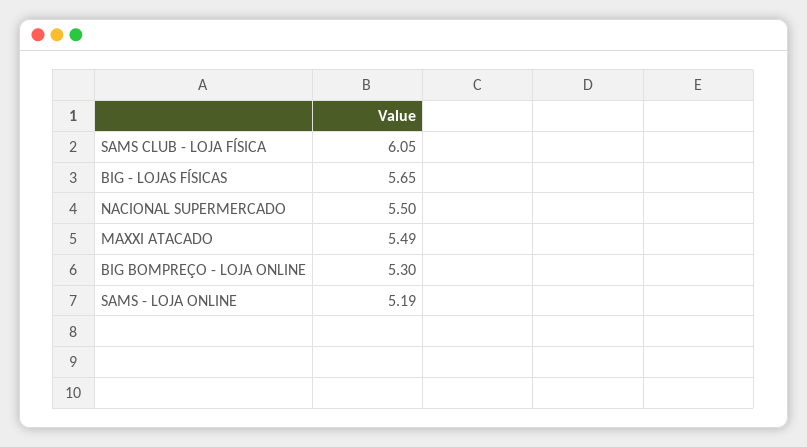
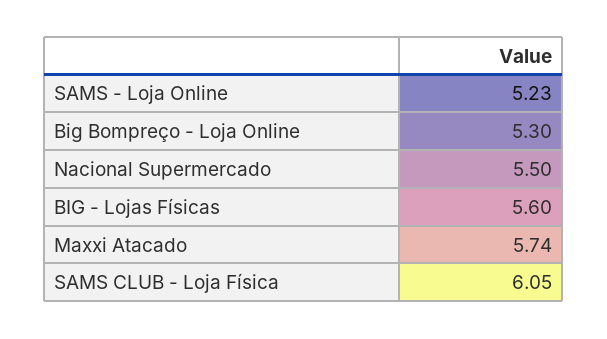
BIG - LOJAS FÍSICAS: 5.65 -> 5.6
MAXXI ATACADO: 5.49 -> 5.74
SAMS - LOJA ONLINE: 5.19 -> 5.23

